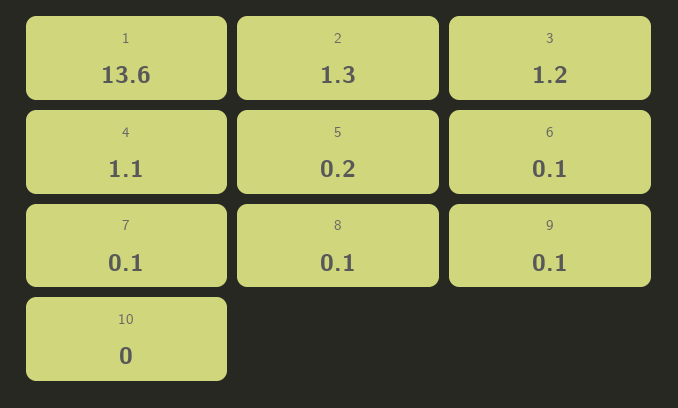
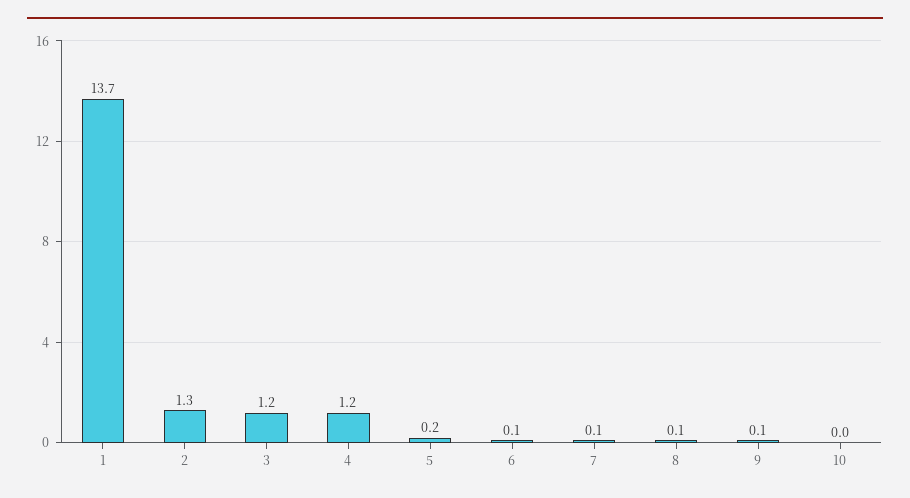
1: 13.6 -> 13.7
4: 1.1 -> 1.2

